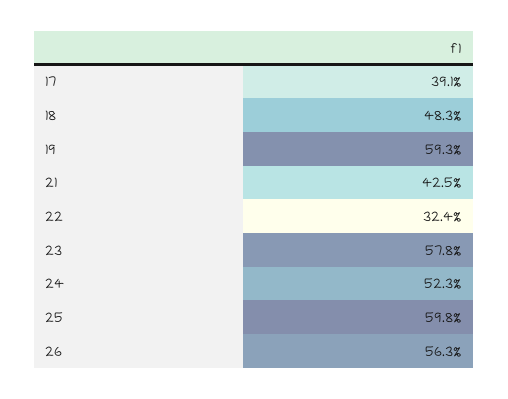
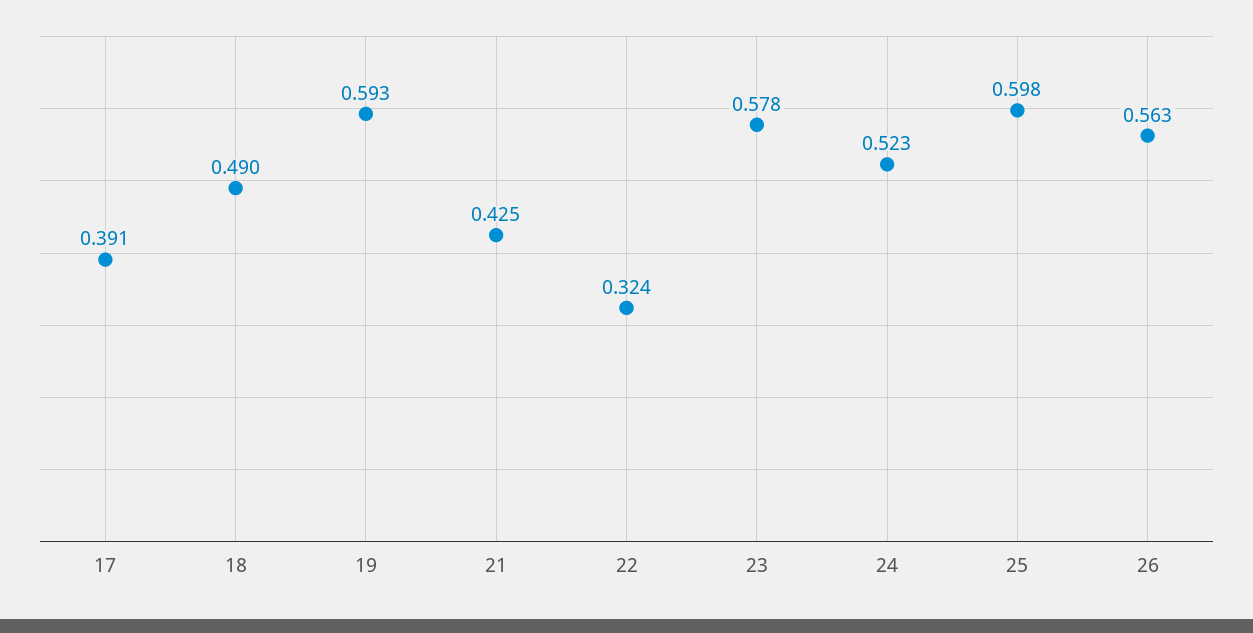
18: 0.483 -> 0.49

